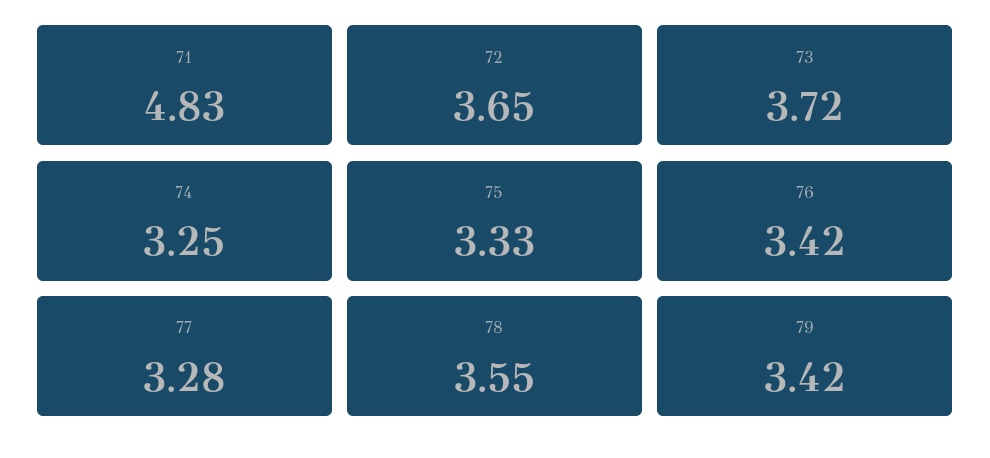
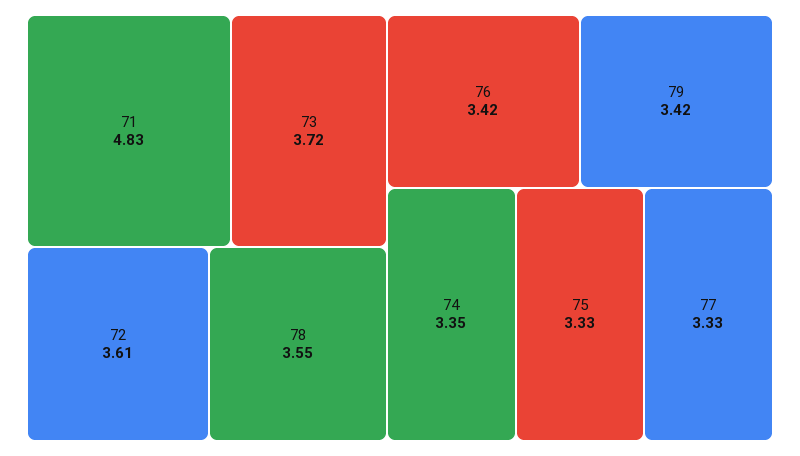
72: 3.65 -> 3.61
74: 3.25 -> 3.35
77: 3.28 -> 3.33

